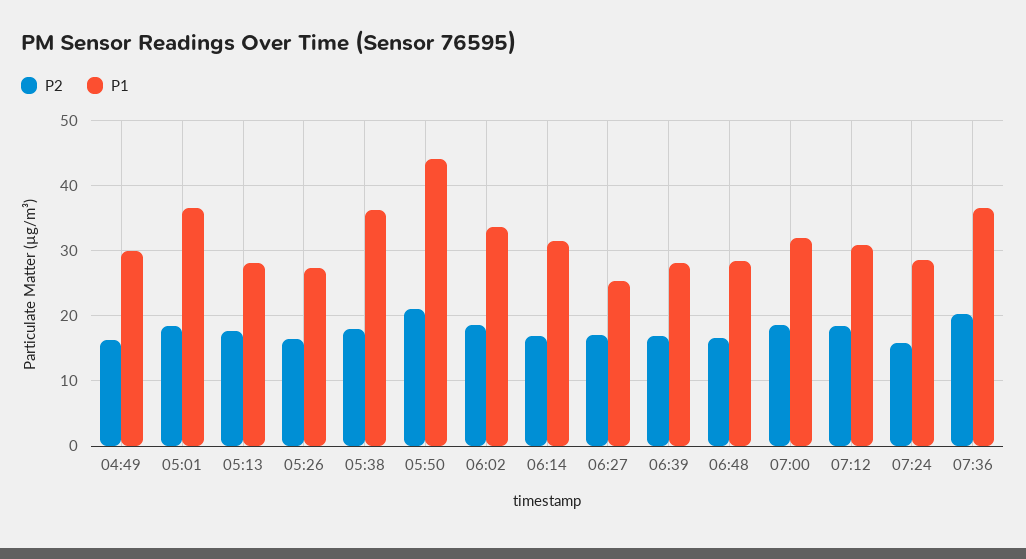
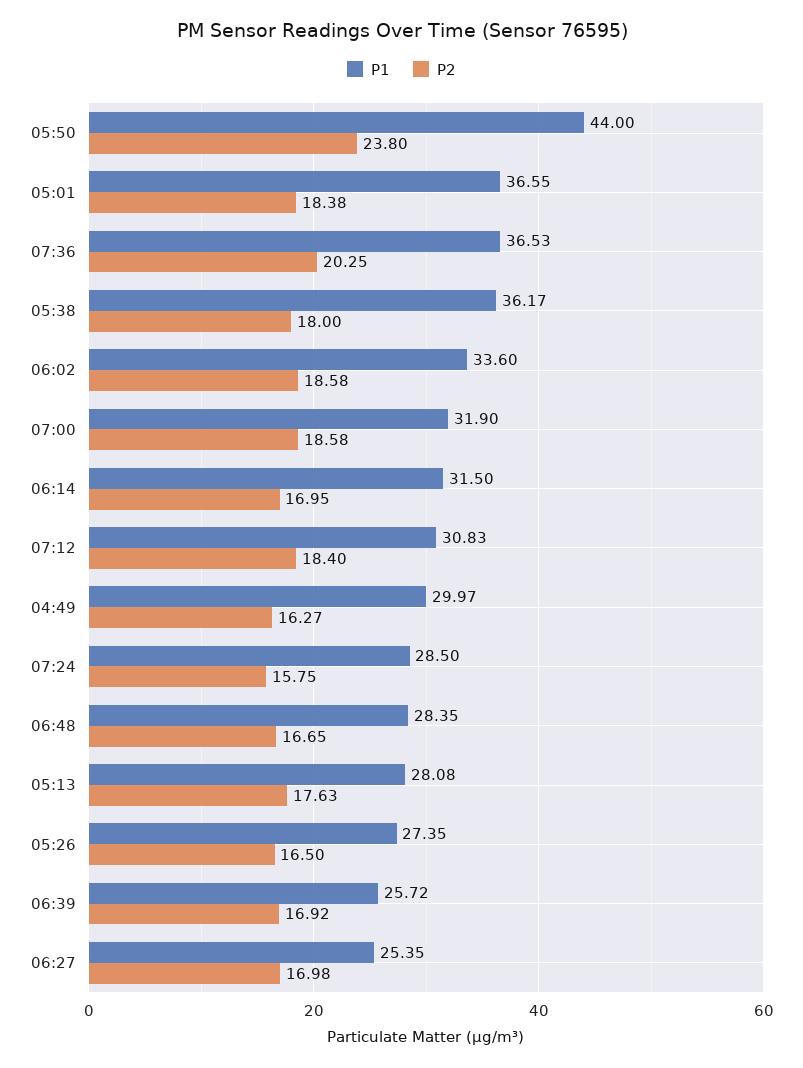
P2, 05:50: 21 -> 23.8
P1, 06:39: 28 -> 25.72

